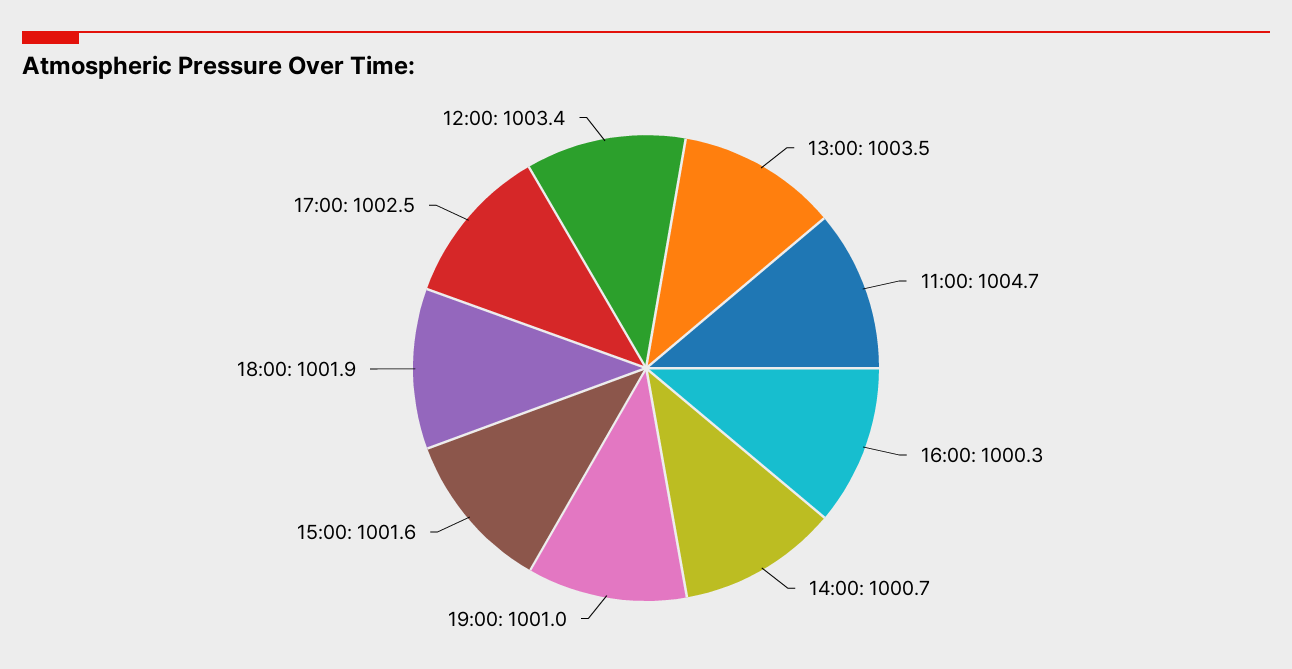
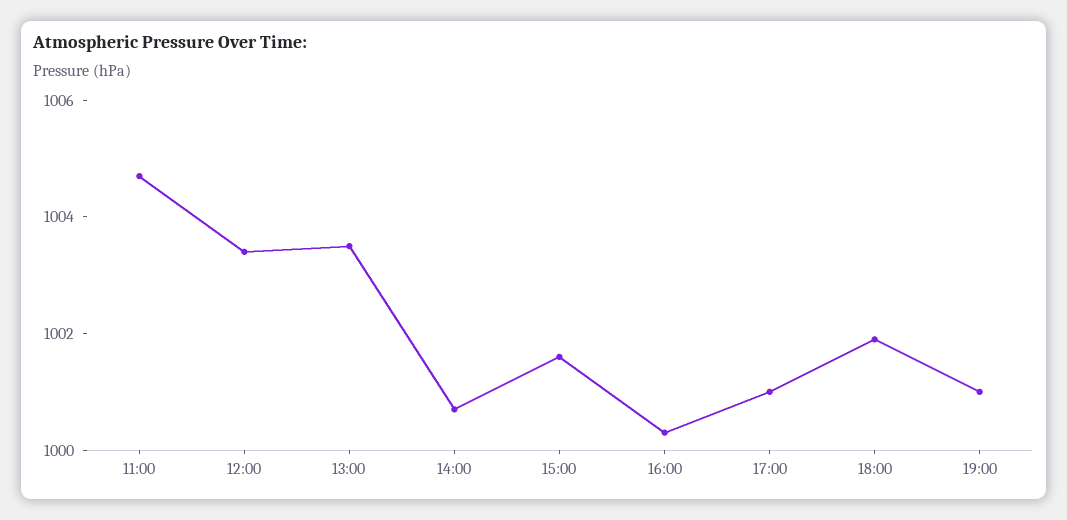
17:00: 1002.5 -> 1001

